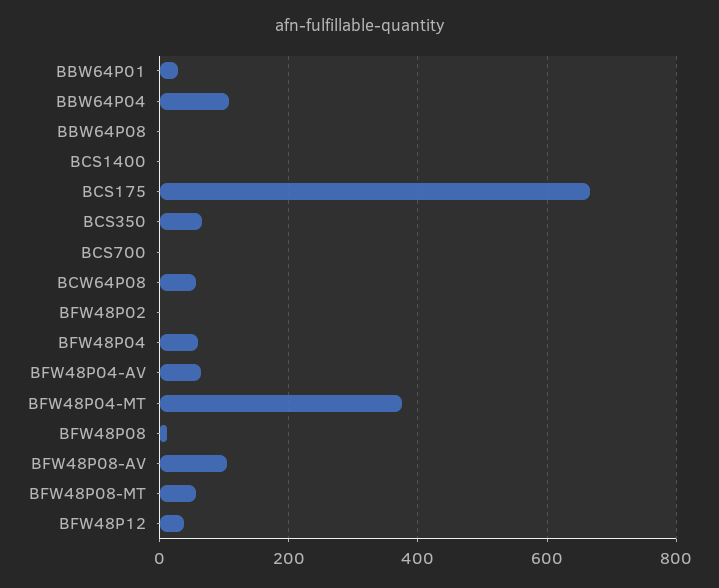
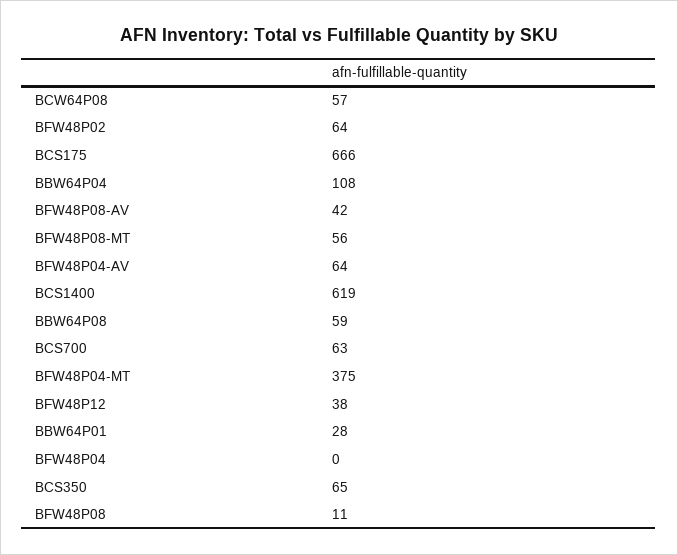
BBW64P08: 0 -> 59
BCS1400: 0 -> 619
BCS700: 0 -> 63
BFW48P02: 0 -> 64
BFW48P04: 60 -> 0
BFW48P08-AV: 100 -> 42

